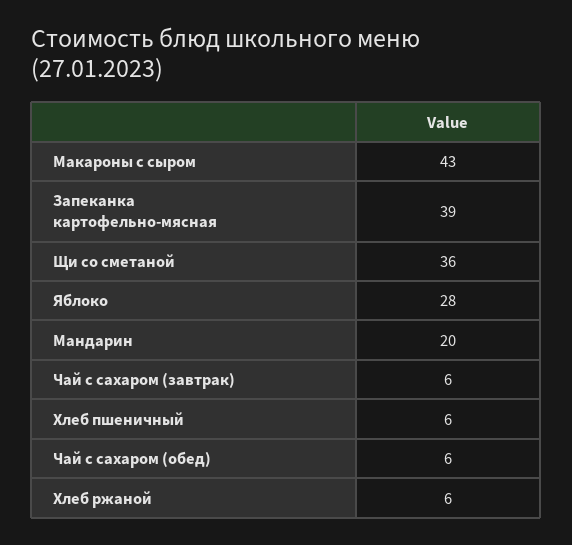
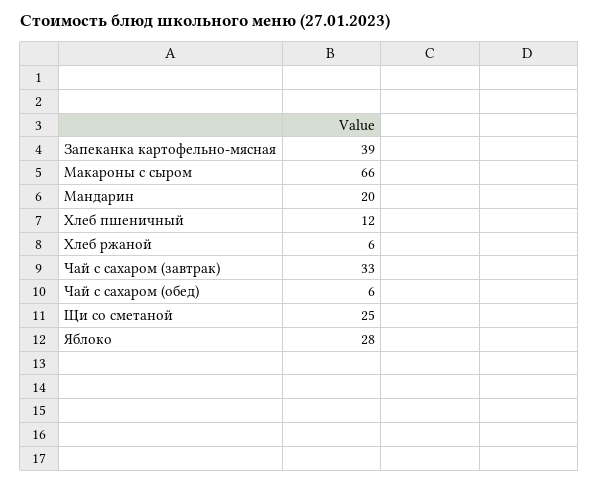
Макароны с сыром: 43 -> 66
Щи со сметаной: 36 -> 25
Чай с сахаром (завтрак): 6 -> 33
Хлеб пшеничный: 6 -> 12

